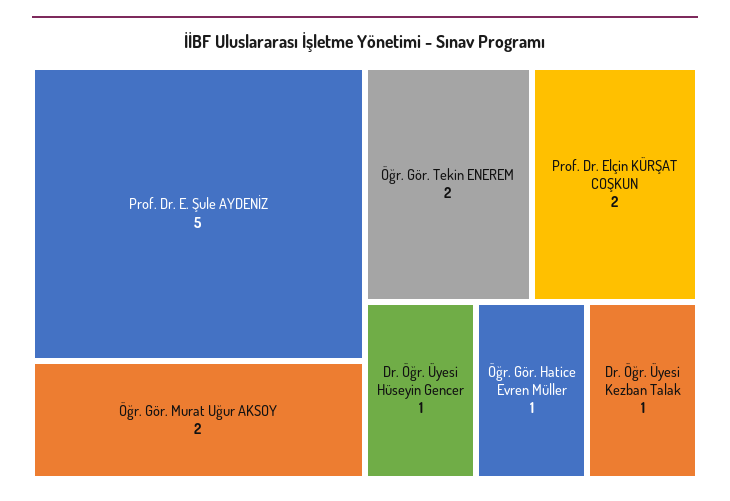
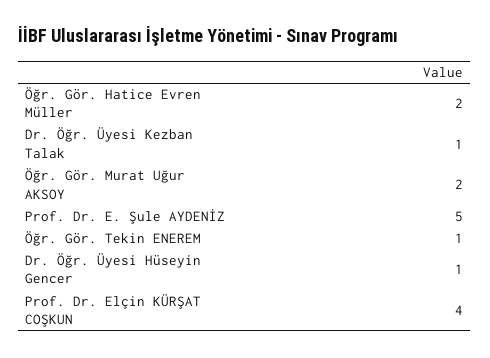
Öğr. Gör. Tekin ENEREM: 2 -> 1
Prof. Dr. Elçin KÜRŞAT COŞKUN: 2 -> 4
Öğr. Gör. Hatice Evren Müller: 1 -> 2

